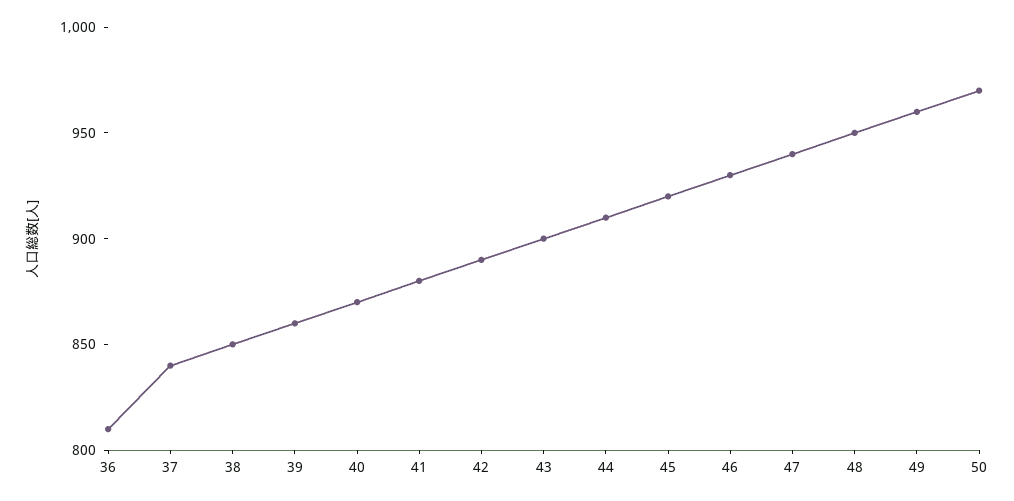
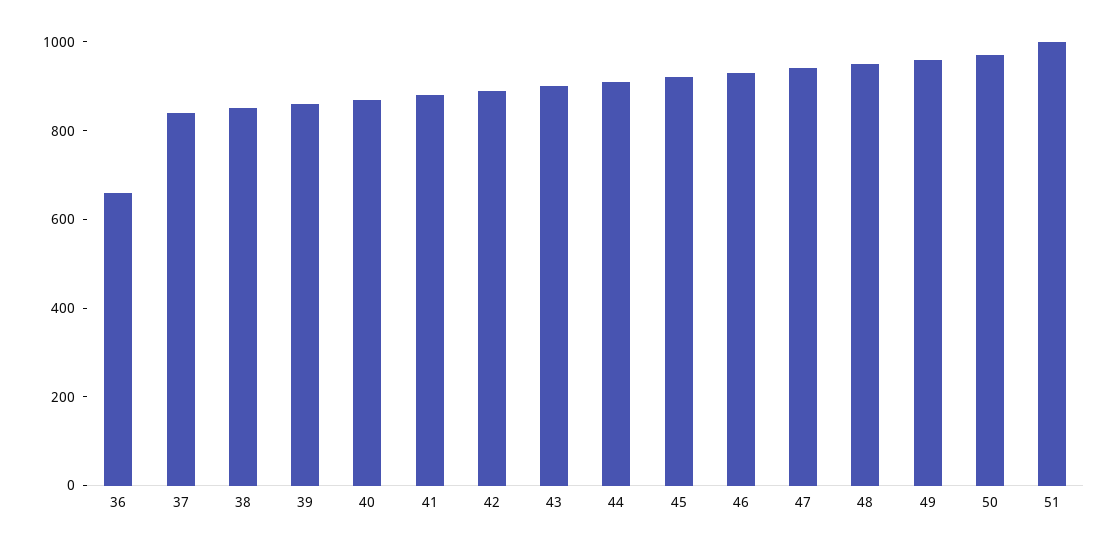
36: 810 -> 650
51: none -> 1000

